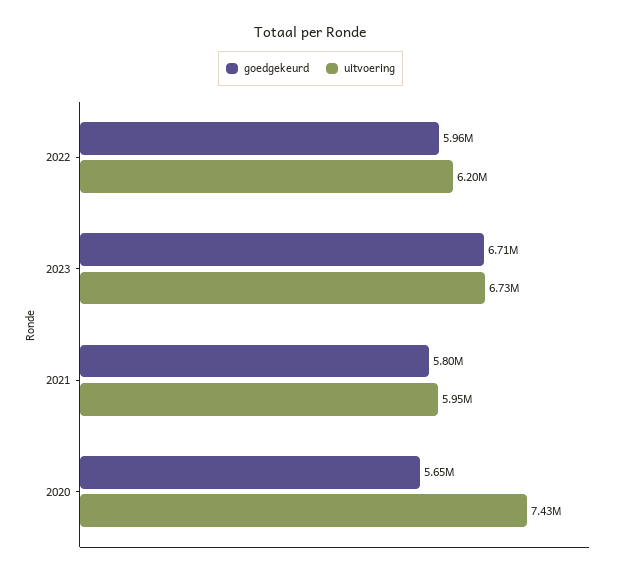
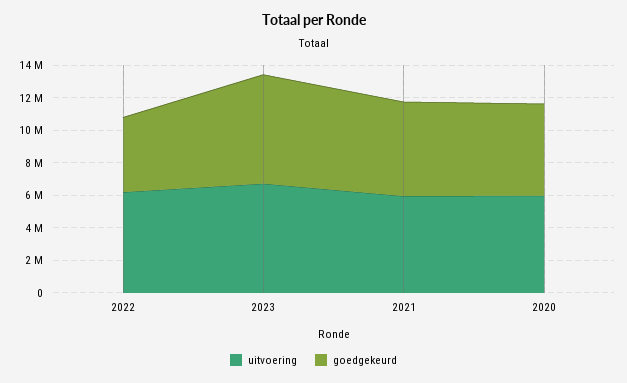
goedgekeurd, 2022: 5960000 -> 4500000
uitvoering, 2020: 7430000 -> 6000000

